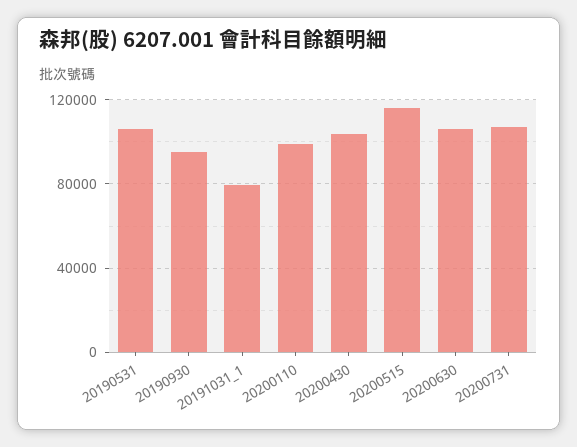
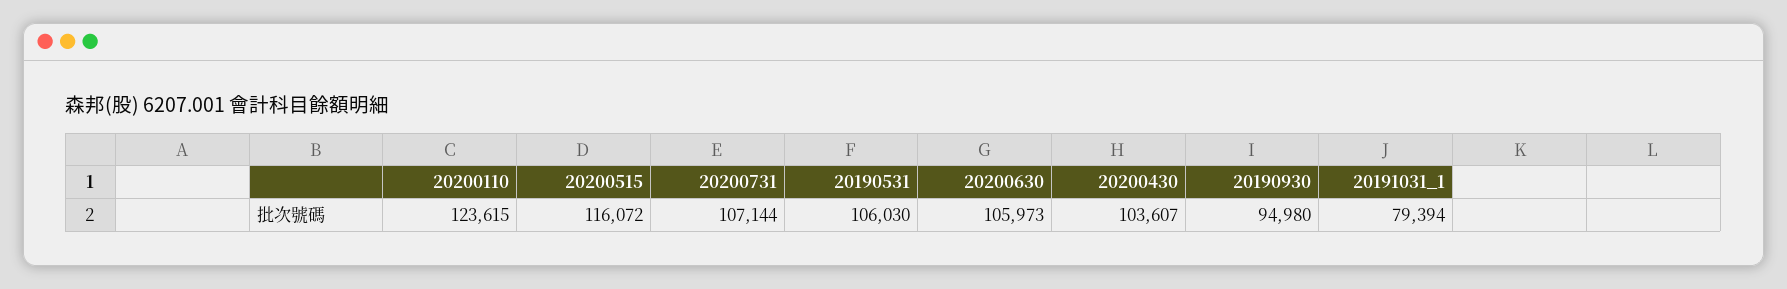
20200110: 100000 -> 123615

